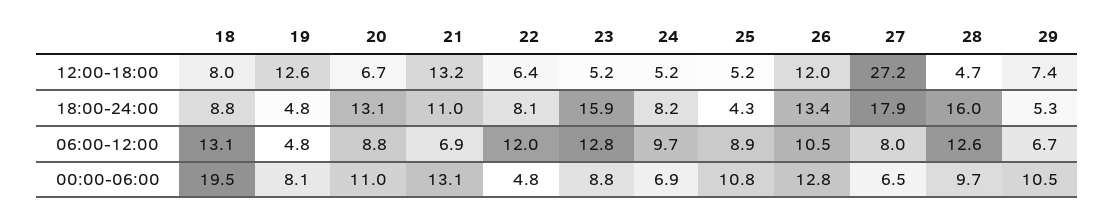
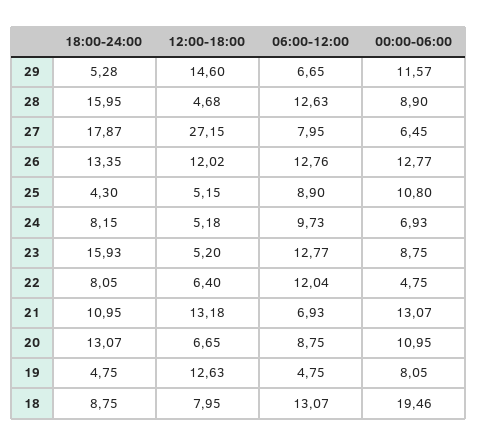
29, 12:00-18:00: 7.4 -> 14.6
26, 06:00-12:00: 10.5 -> 12.76
28, 00:00-06:00: 9.7 -> 8.9
29, 00:00-06:00: 10.5 -> 11.57

